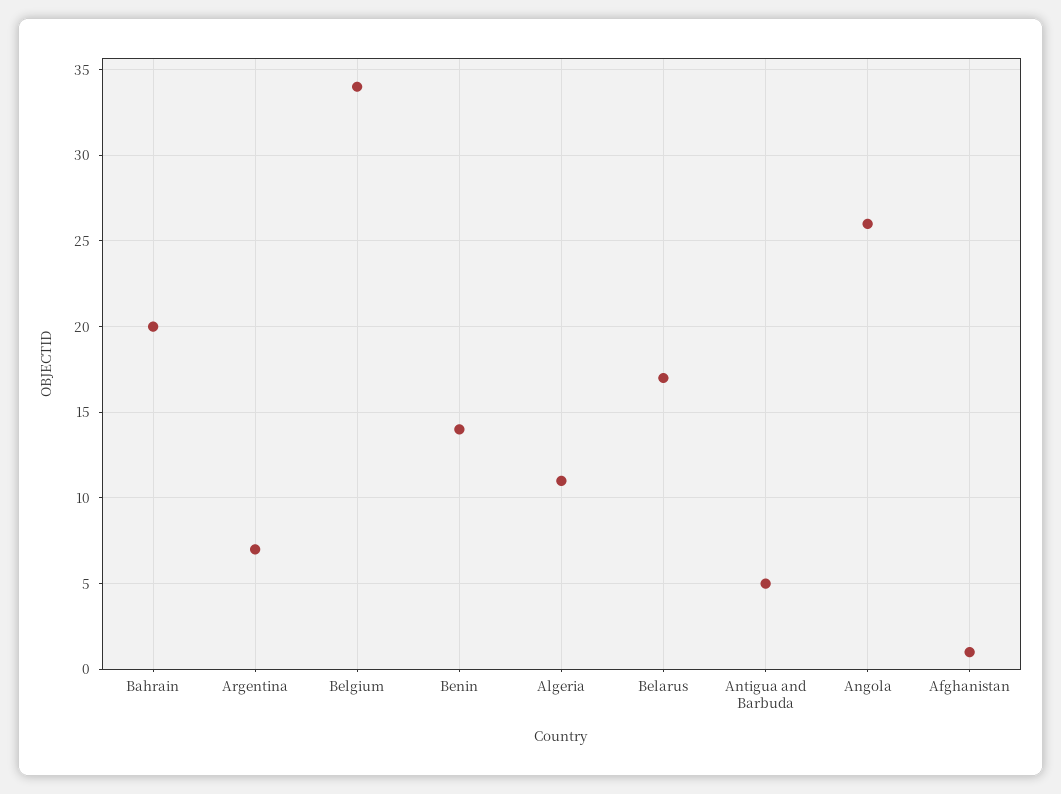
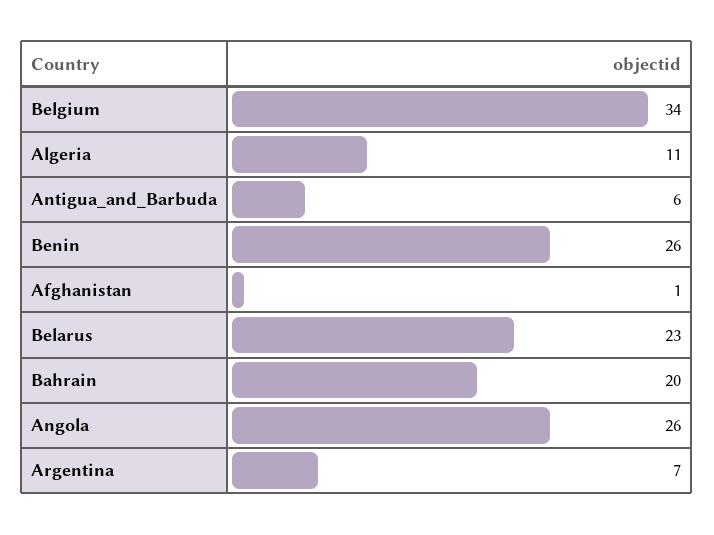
Benin: 14 -> 26
Belarus: 17 -> 23
Antigua and Barbuda: 5 -> 6

